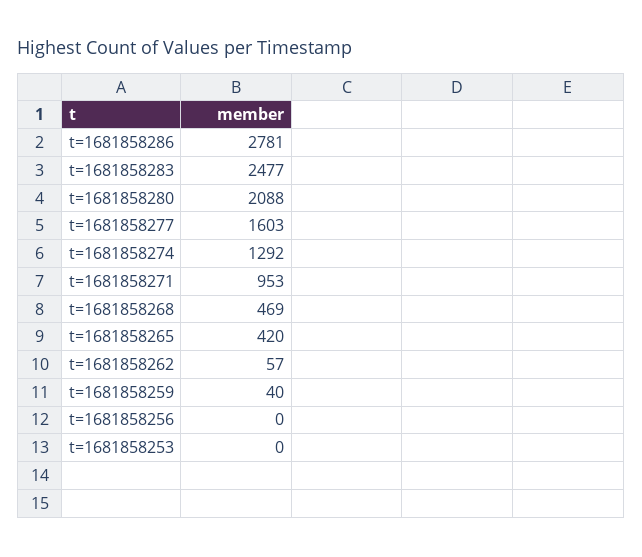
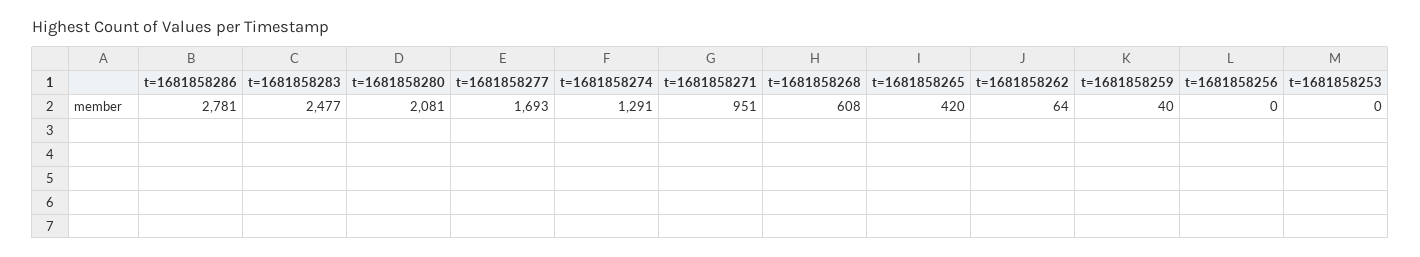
t=1681858280: 2088 -> 2081
t=1681858277: 1603 -> 1693
t=1681858274: 1292 -> 1291
t=1681858271: 953 -> 951
t=1681858268: 469 -> 608
t=1681858262: 57 -> 64

